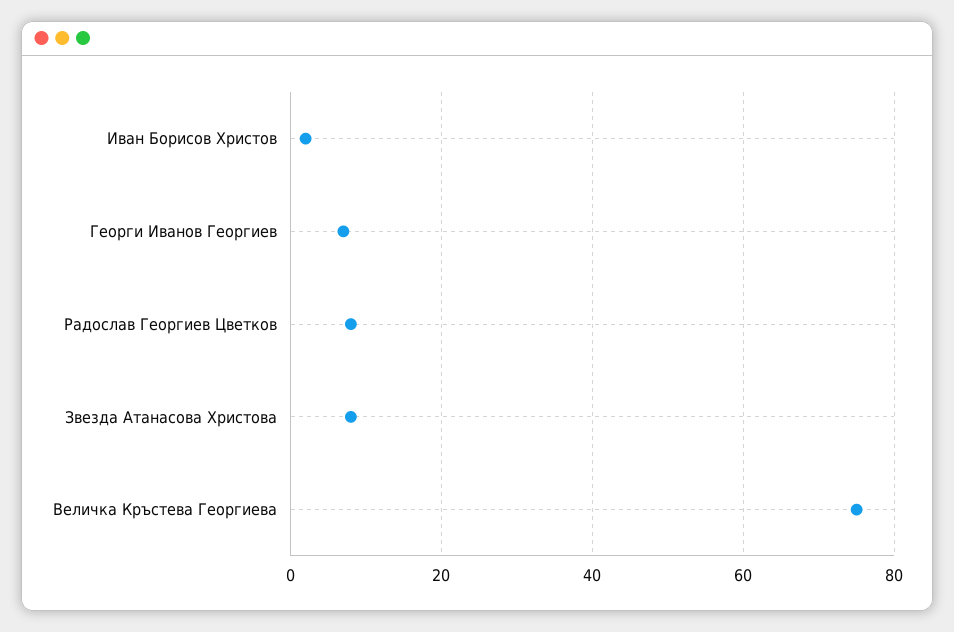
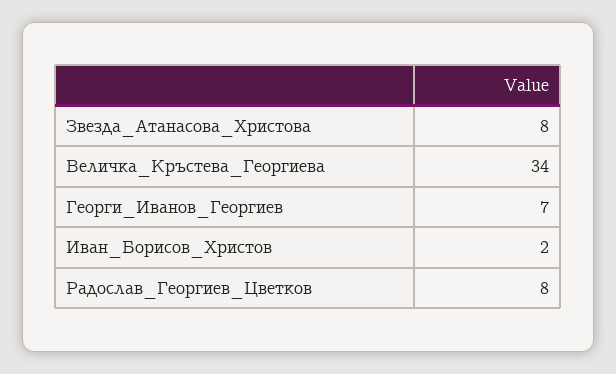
Величка Кръстева Георгиева: 75 -> 34

